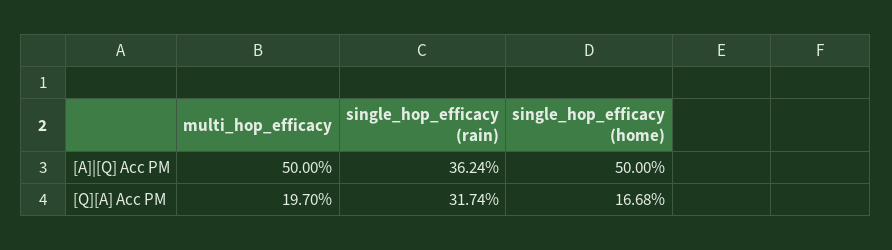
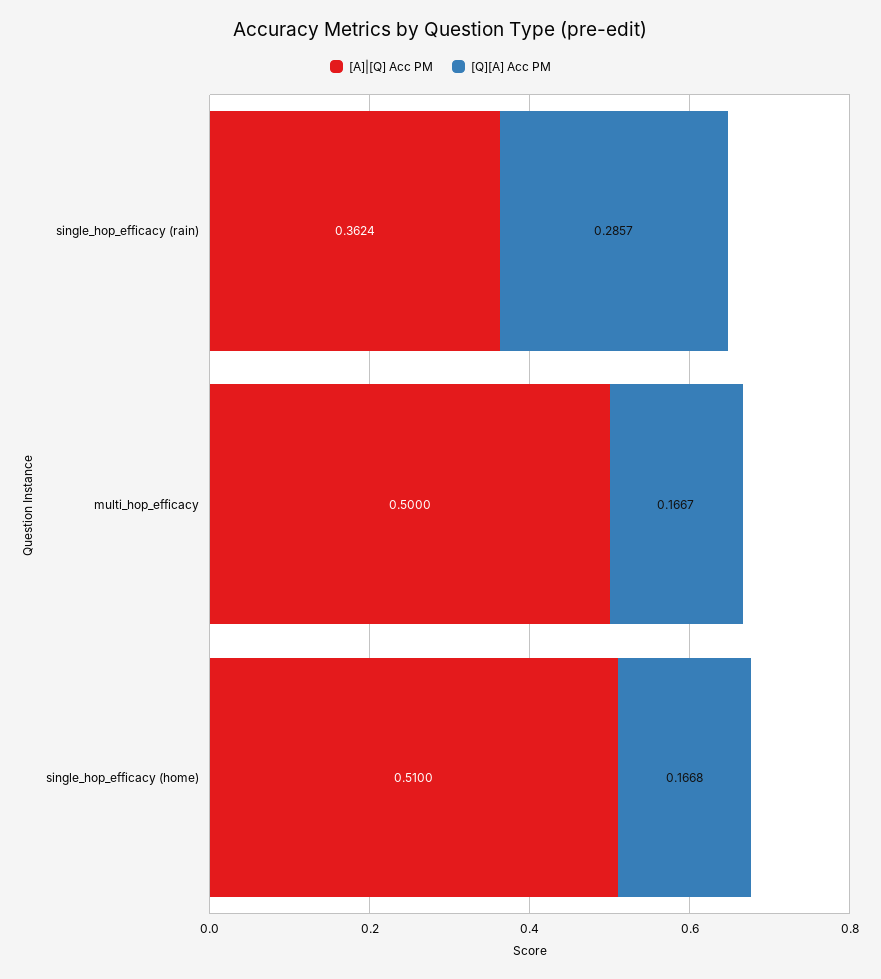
[A]|[Q] Acc PM, single_hop_efficacy (home): 0.5 -> 0.51
[Q][A] Acc PM, multi_hop_efficacy: 0.197 -> 0.1667
[Q][A] Acc PM, single_hop_efficacy (rain): 0.3174 -> 0.2857

